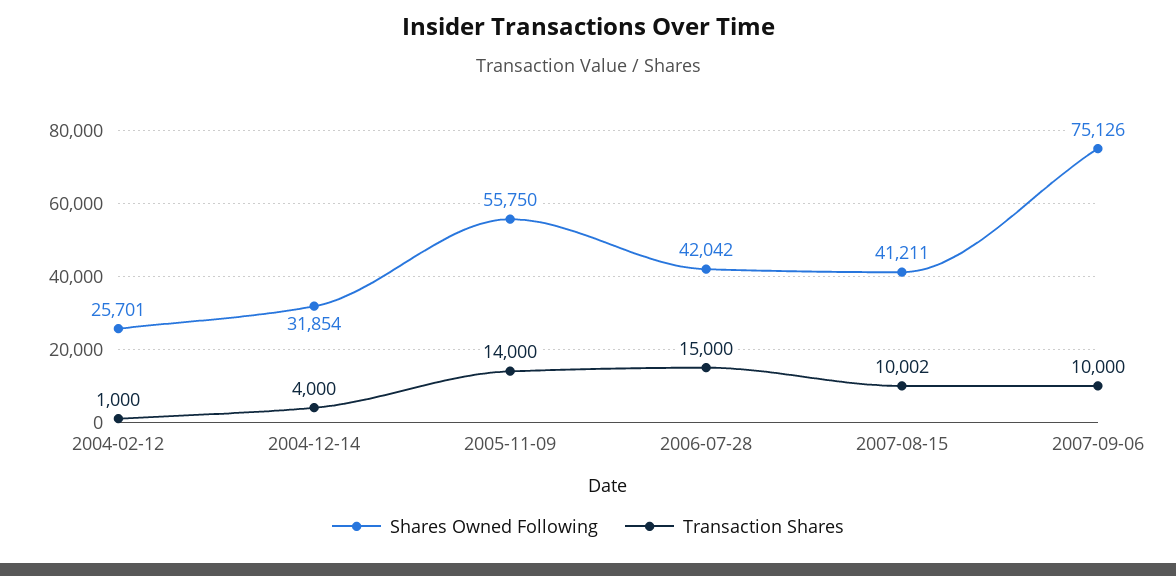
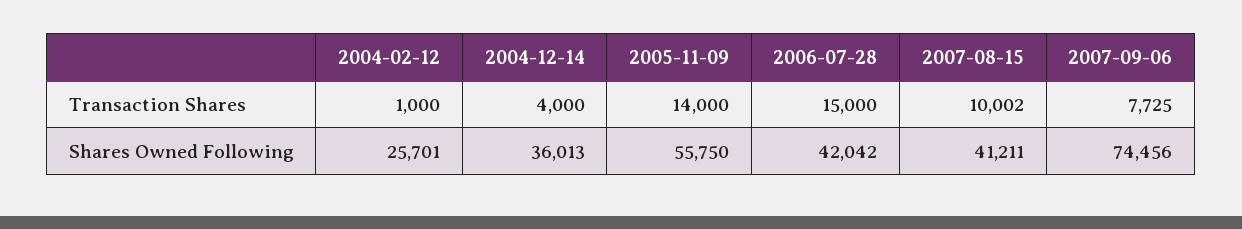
Shares Owned Following, 2004-12-14: 31854 -> 36013
Shares Owned Following, 2007-09-06: 75126 -> 74456
Transaction Shares, 2007-09-06: 10000 -> 7725

